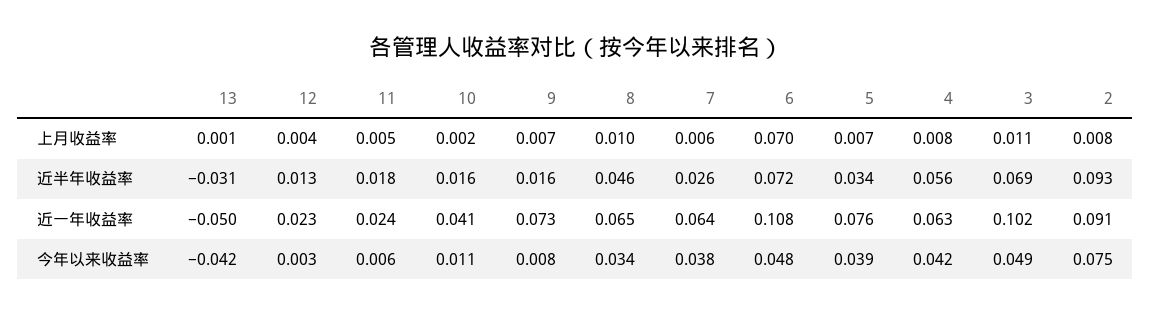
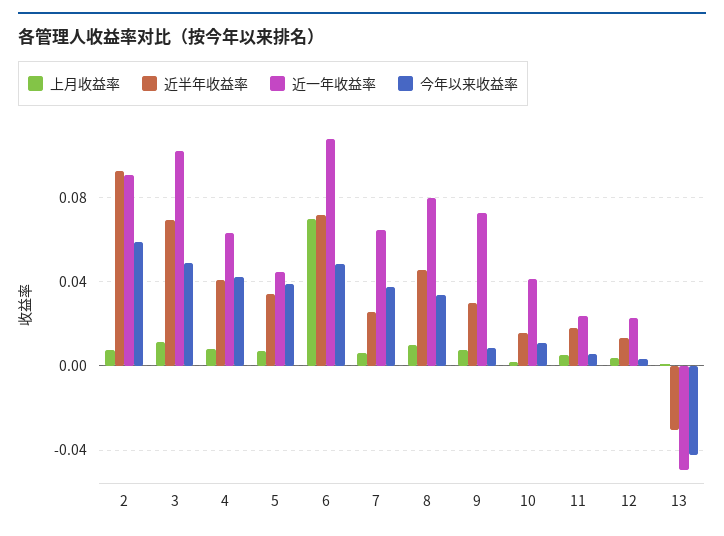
近半年收益率, 9: 0.016 -> 0.03
近半年收益率, 4: 0.056 -> 0.04
近一年收益率, 8: 0.065 -> 0.08
近一年收益率, 5: 0.076 -> 0.045
今年以来收益率, 2: 0.075 -> 0.06

